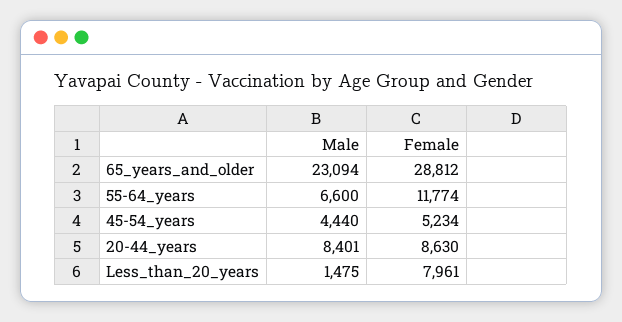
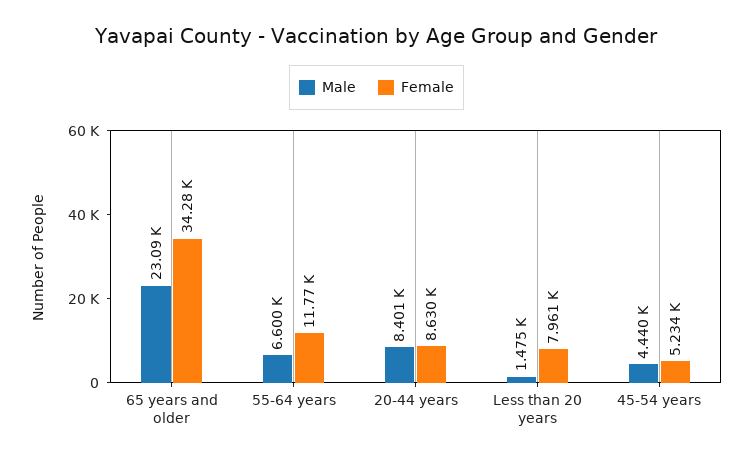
Female, 65_years_and_older: 28812 -> 34280

